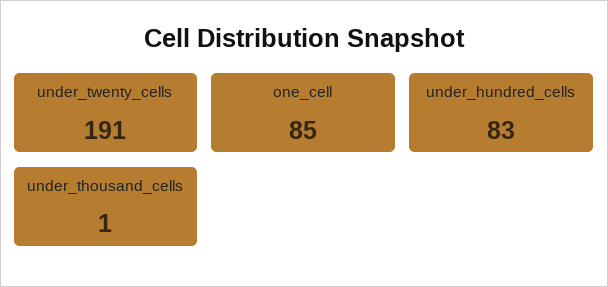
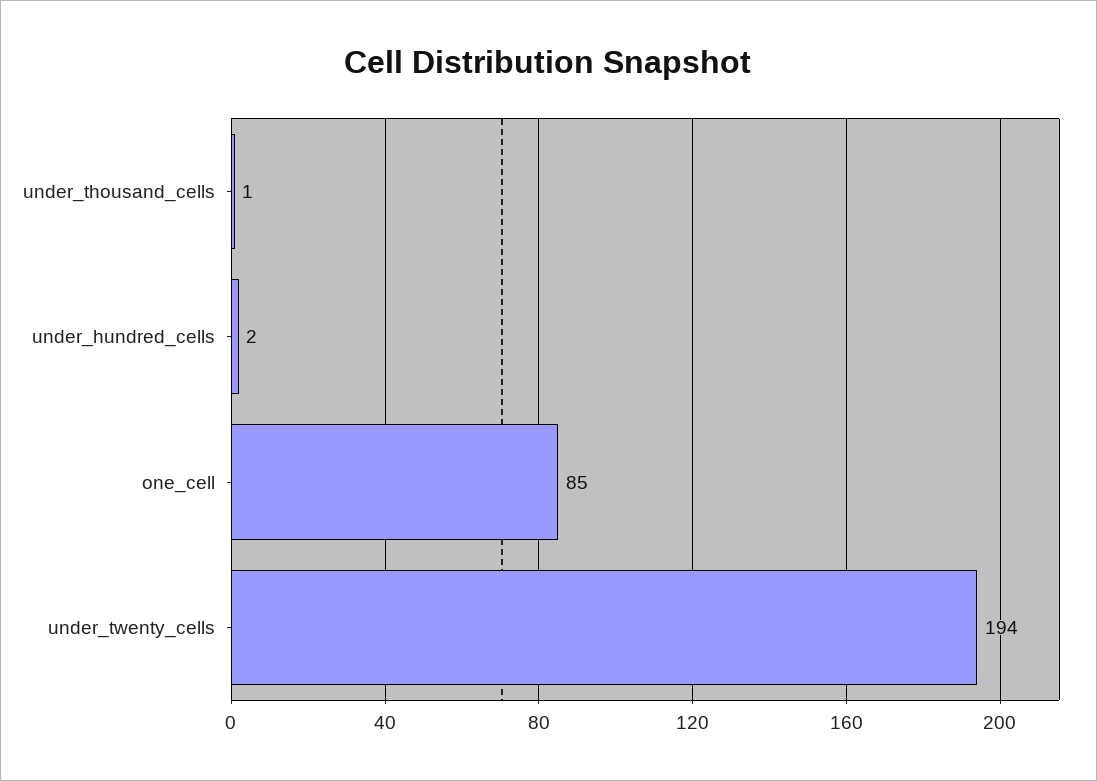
under_twenty_cells: 191 -> 194
under_hundred_cells: 83 -> 2

